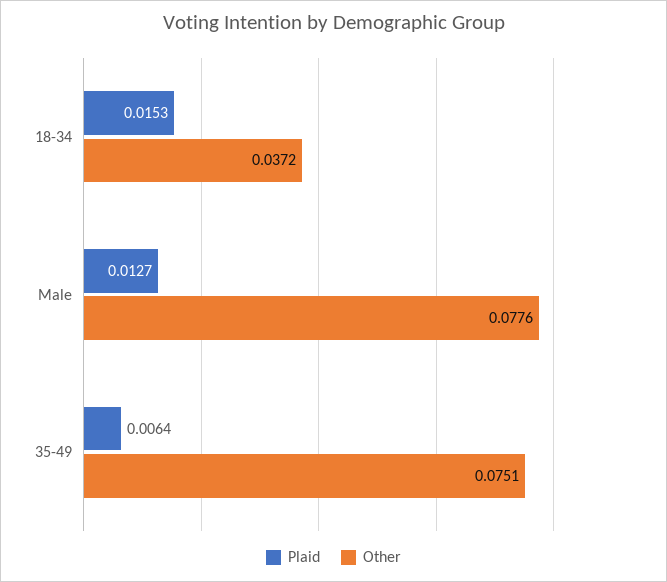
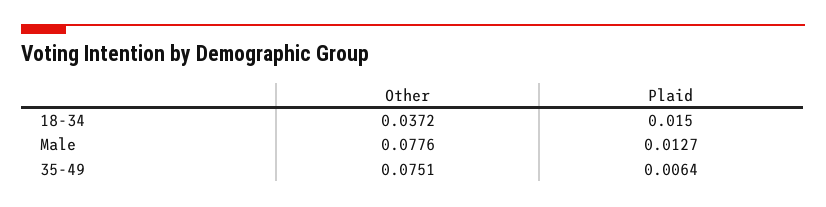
Plaid, 18-34: 0.0153 -> 0.015

